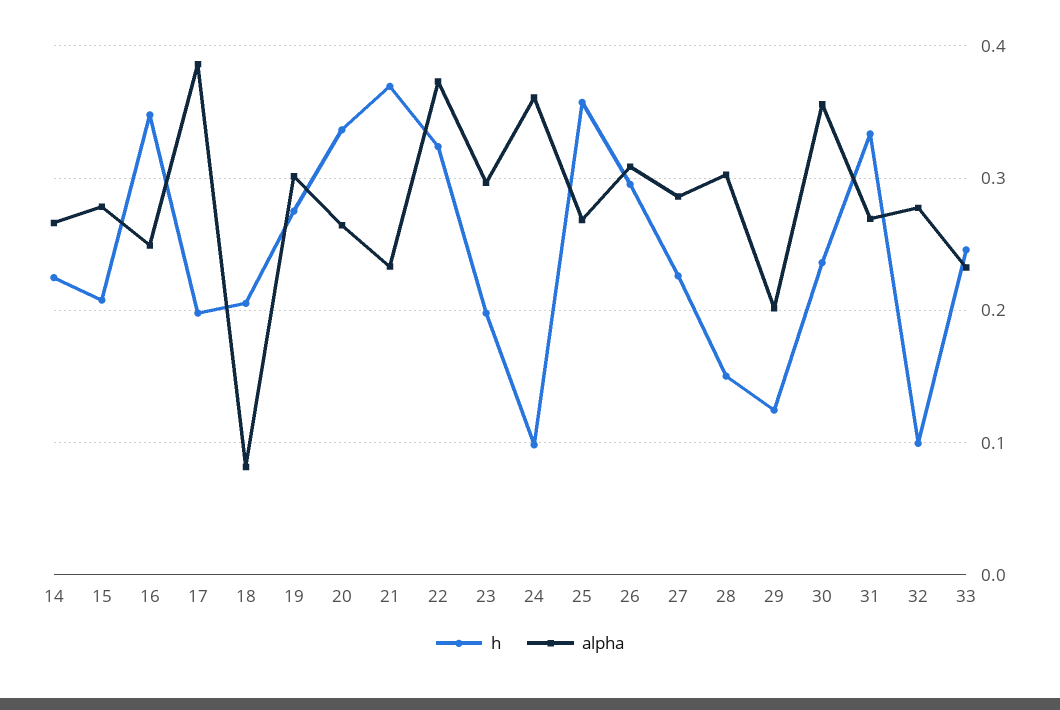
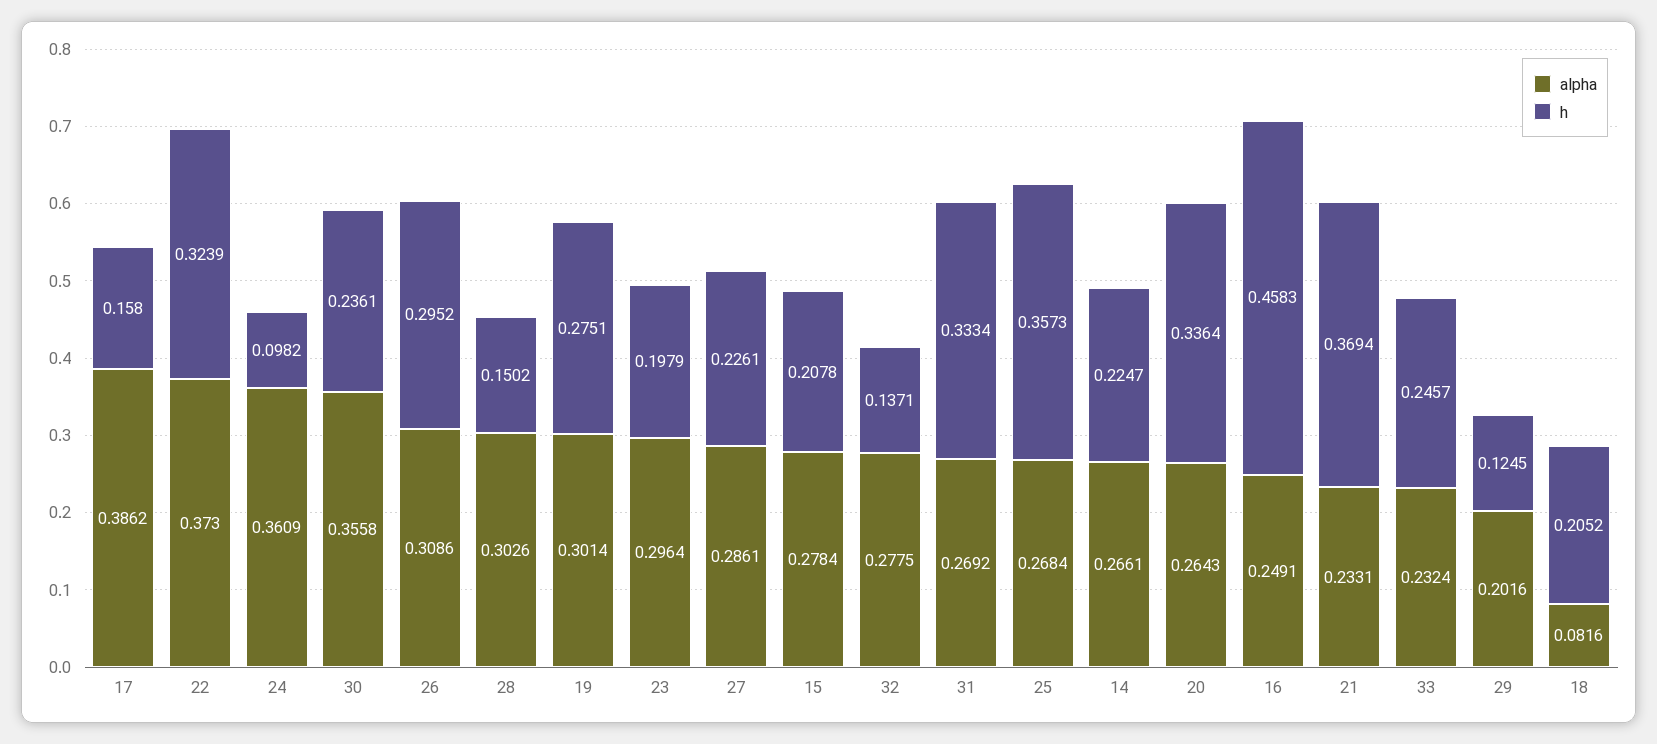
h, 16: 0.35 -> 0.4583
h, 17: 0.2 -> 0.158
h, 32: 0.1 -> 0.1371

